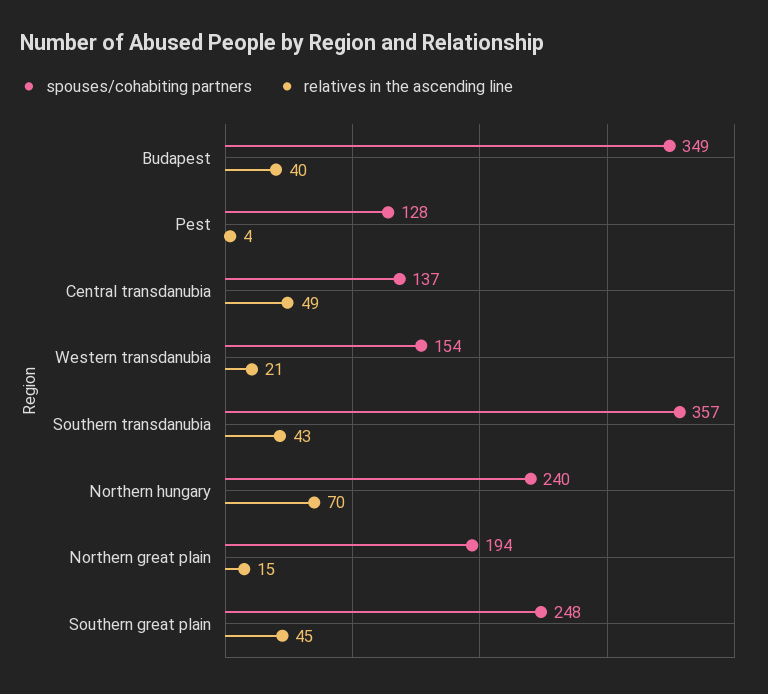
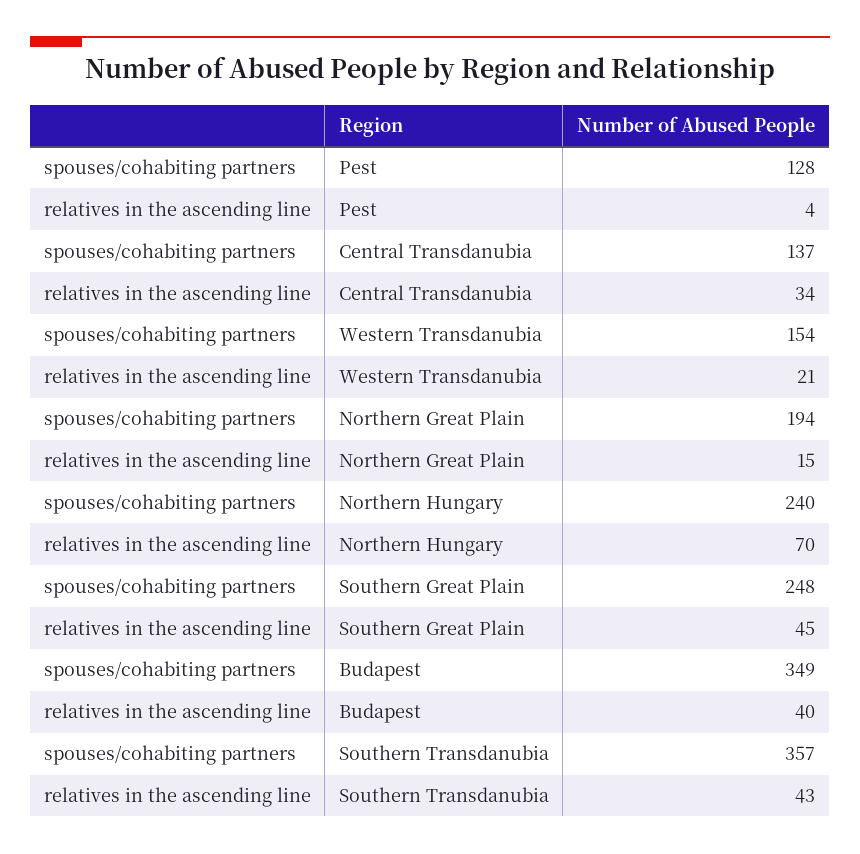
relatives in the ascending line, Central transdanubia: 49 -> 34

